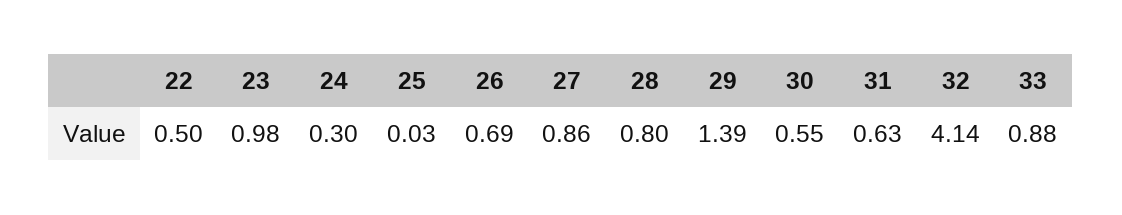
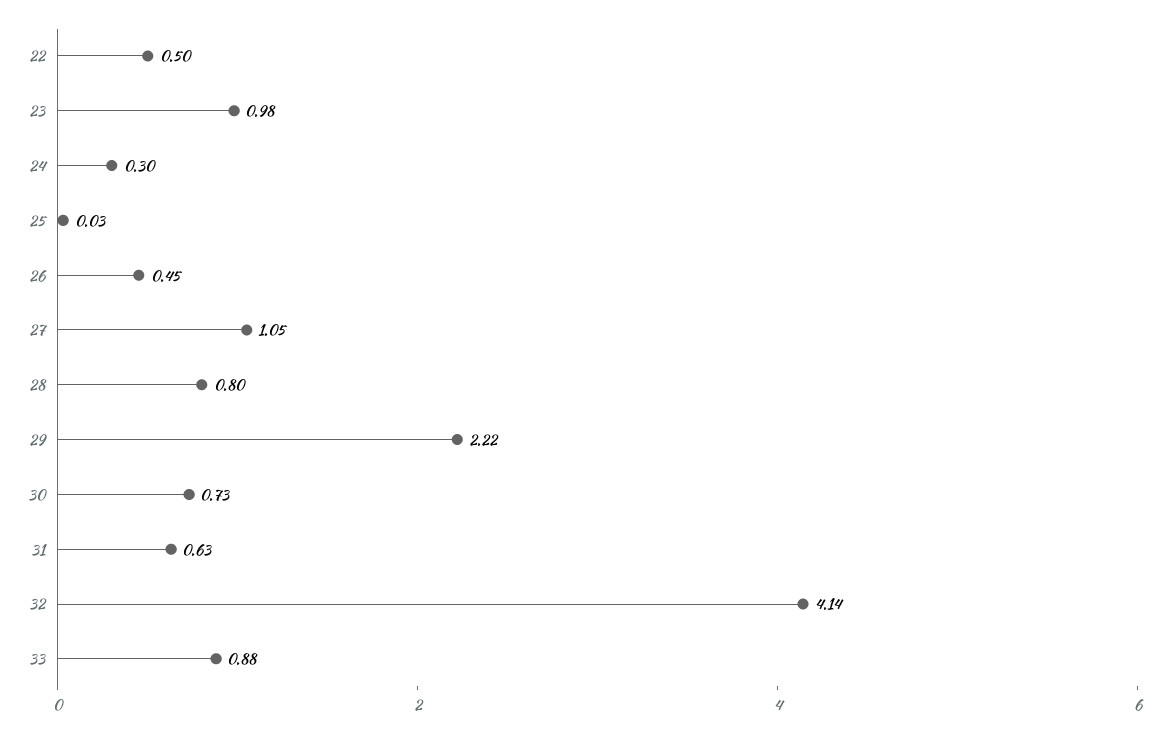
26: 0.69 -> 0.45
27: 0.86 -> 1.05
29: 1.39 -> 2.22
30: 0.55 -> 0.73

